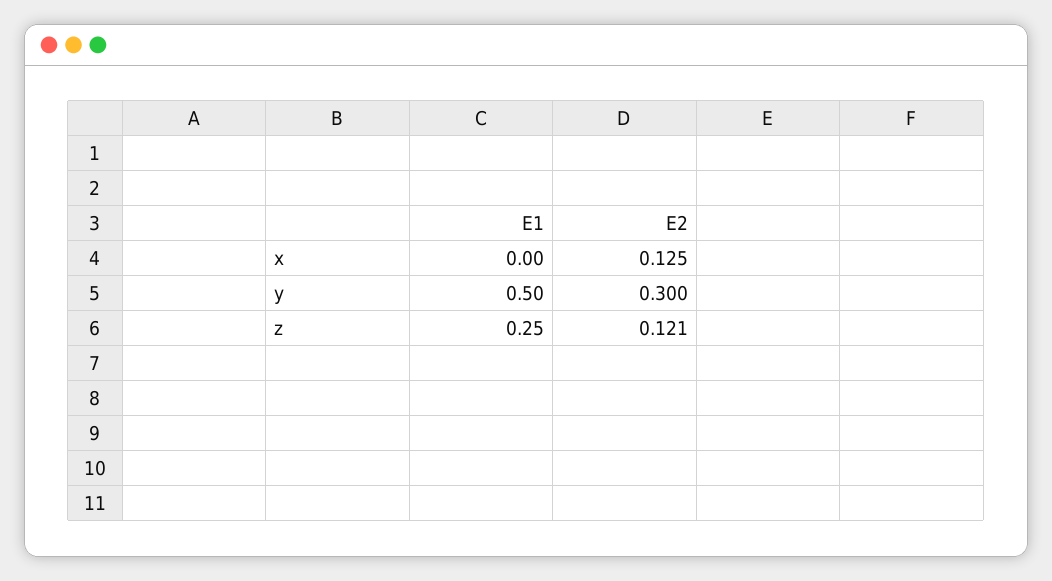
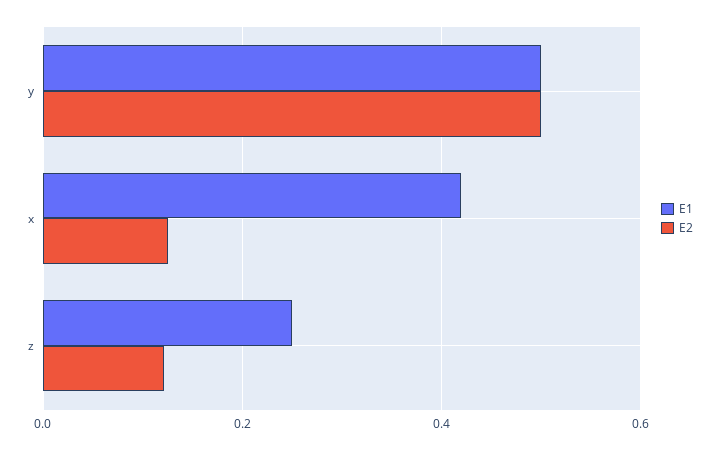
E1, x: 0 -> 0.42
E2, y: 0.3 -> 0.5

